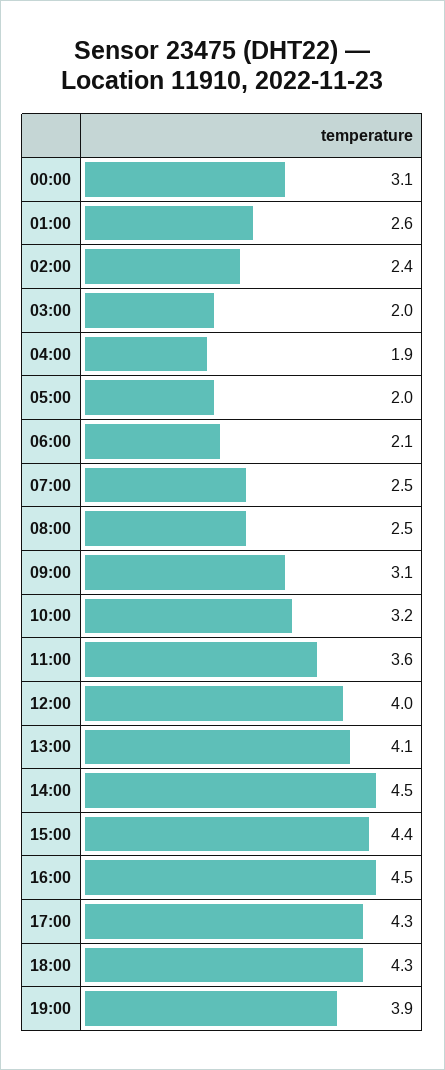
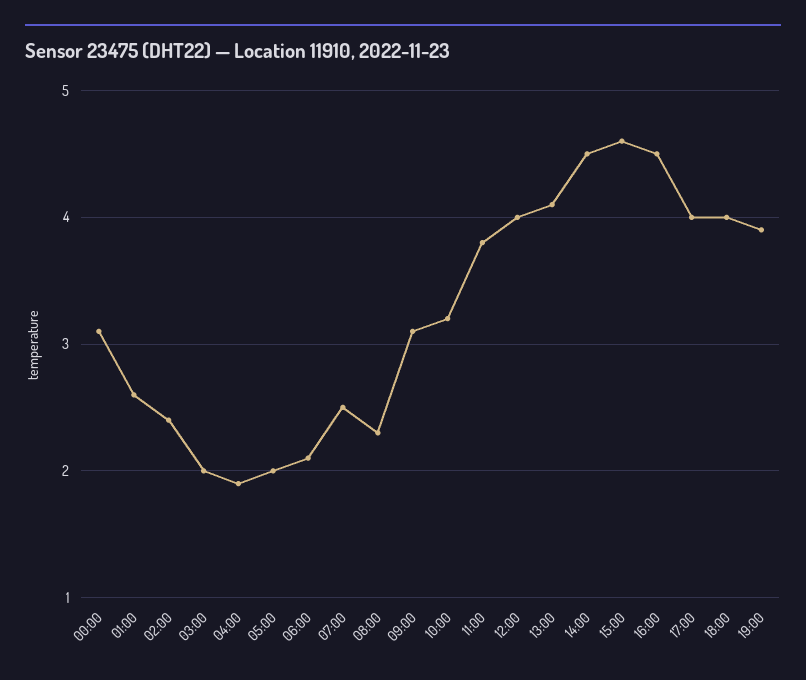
08:00: 2.5 -> 2.3
11:00: 3.6 -> 3.8
15:00: 4.4 -> 4.6
17:00: 4.3 -> 4
18:00: 4.3 -> 4

